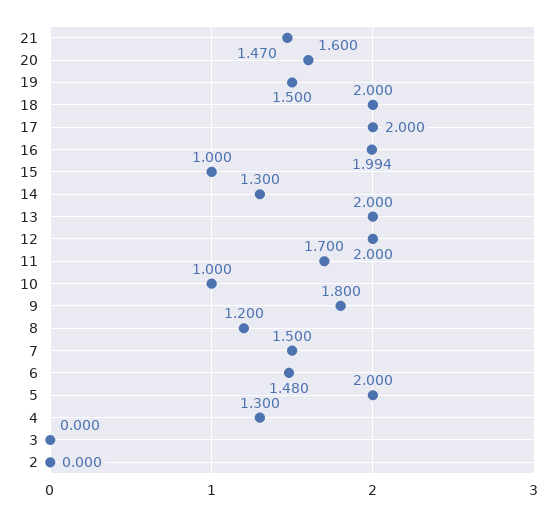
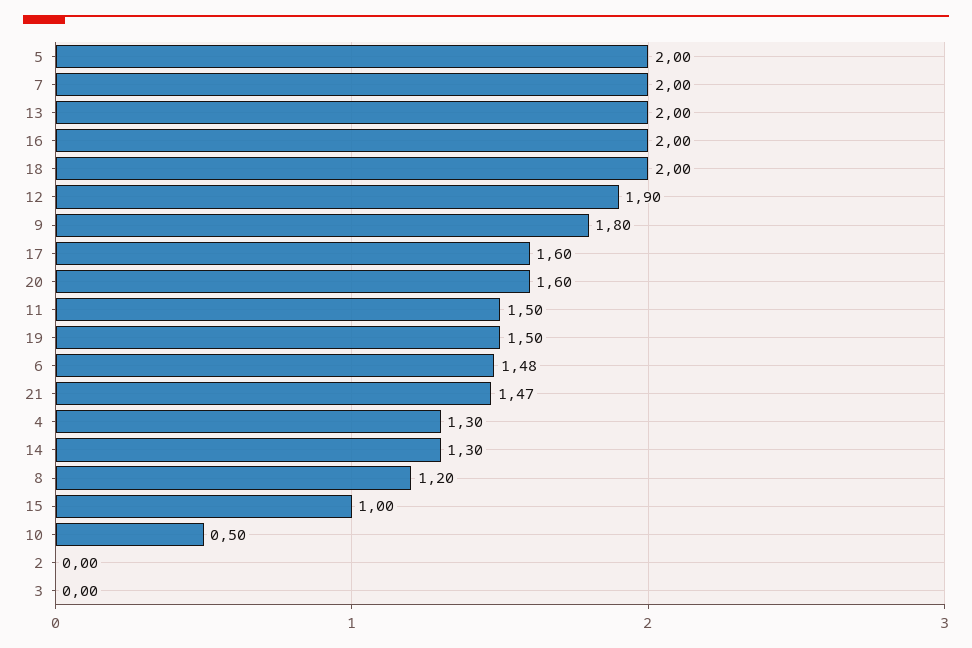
17: 2 -> 1.6
16: 1.994 -> 2
12: 2 -> 1.9
11: 1.7 -> 1.5
10: 1 -> 0.5
7: 1.5 -> 2

